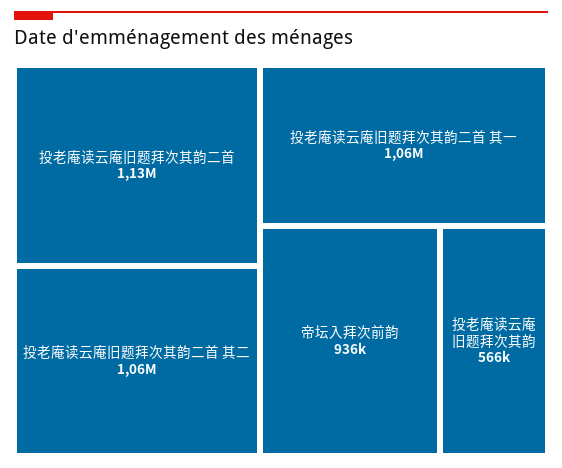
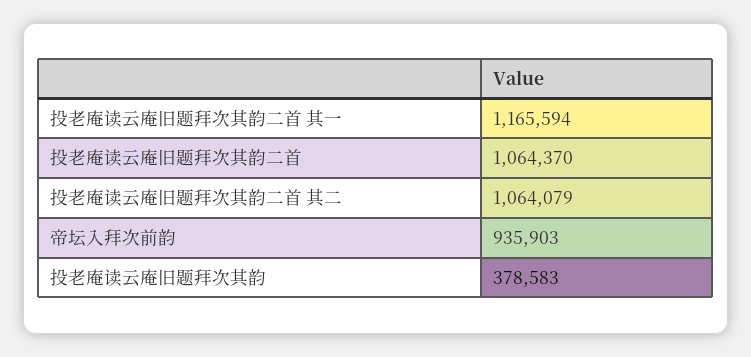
投老庵读云庵旧题拜次其韵二首: 1130000 -> 1064370
投老庵读云庵旧题拜次其韵二首 其一: 1060000 -> 1165594
投老庵读云庵旧题拜次其韵: 566000 -> 378583

